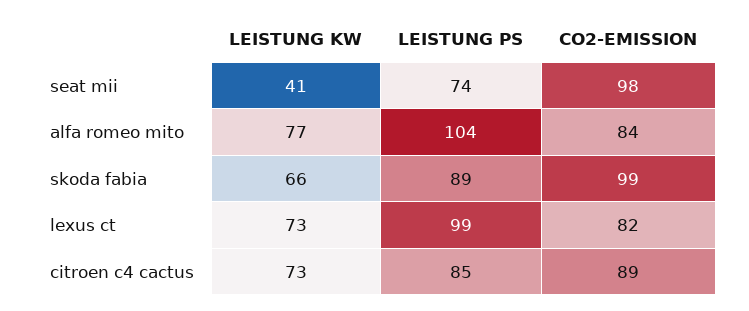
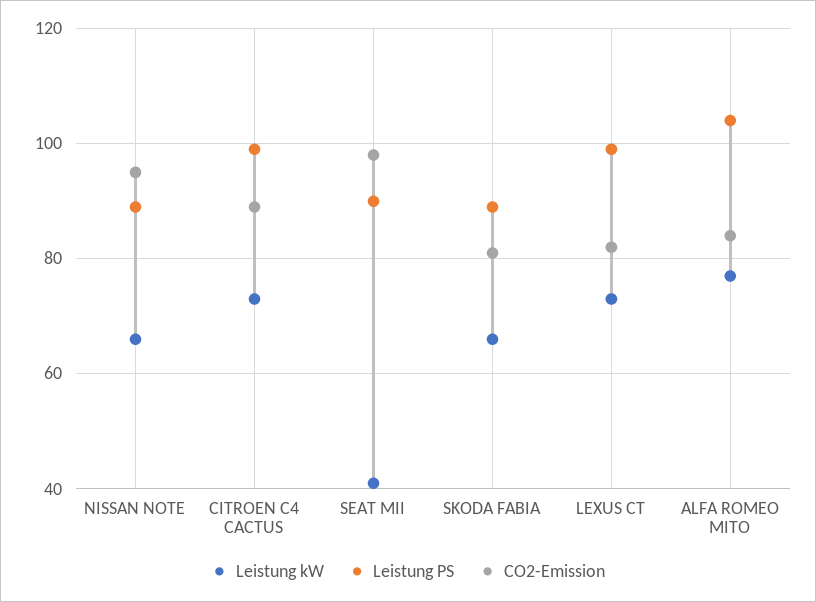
LEISTUNG PS, seat mii: 74 -> 90
CO2-EMISSION, skoda fabia: 99 -> 80
LEISTUNG PS, citroen c4 cactus: 85 -> 100
LEISTUNG KW, NISSAN NOTE: none -> 65
LEISTUNG PS, NISSAN NOTE: none -> 90
CO2-EMISSION, NISSAN NOTE: none -> 95

